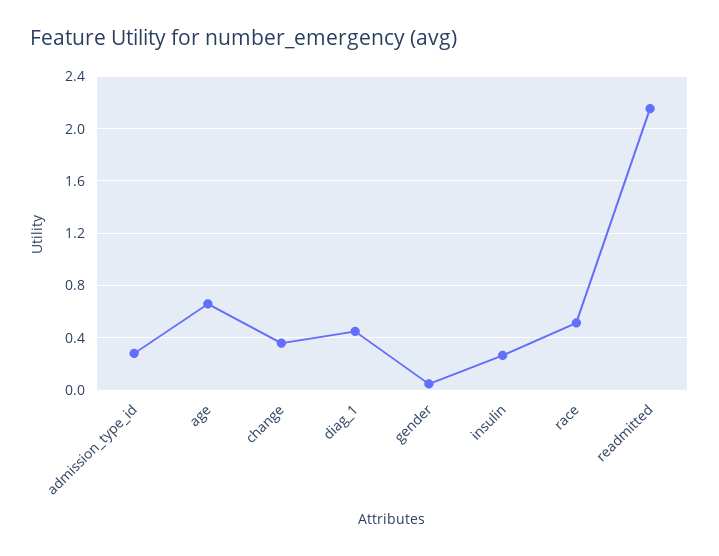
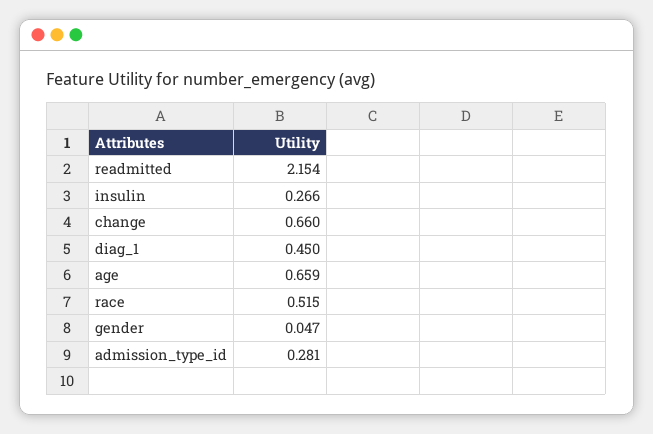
change: 0.35 -> 0.66

